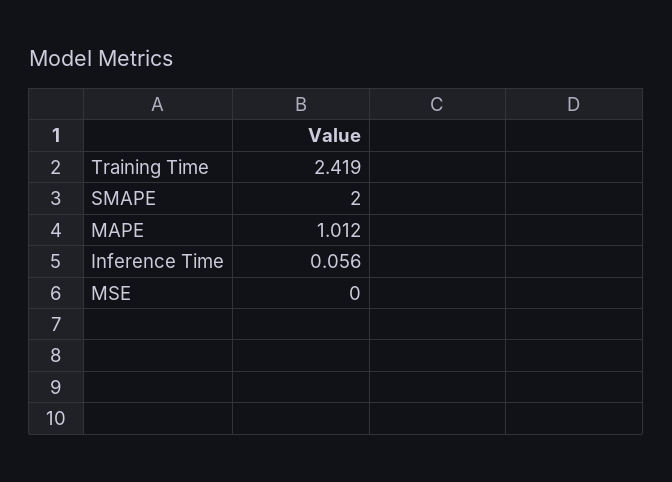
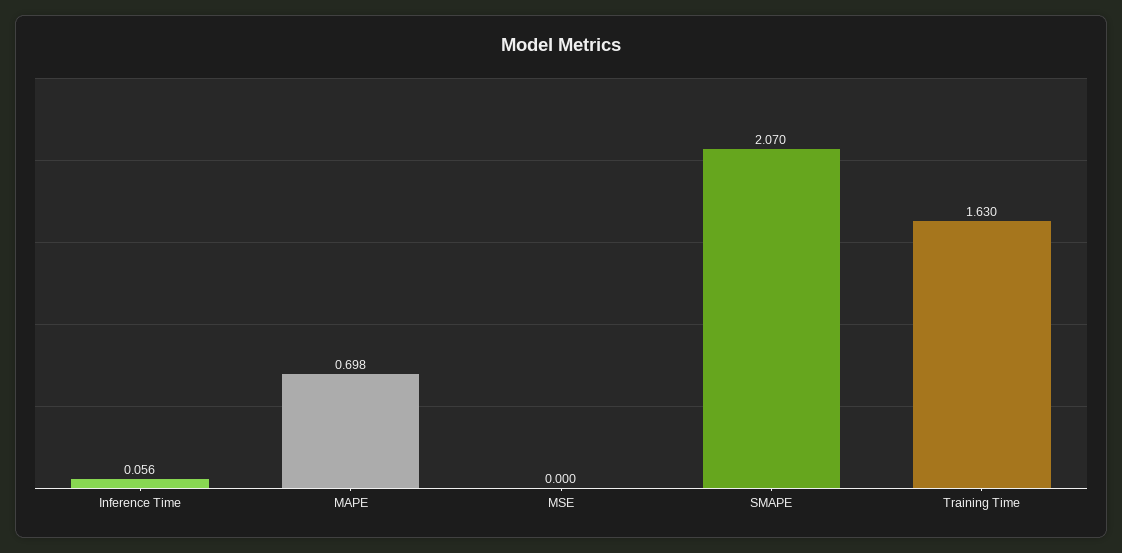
Training Time: 2.419 -> 1.63
SMAPE: 2 -> 2.07
MAPE: 1.012 -> 0.698

